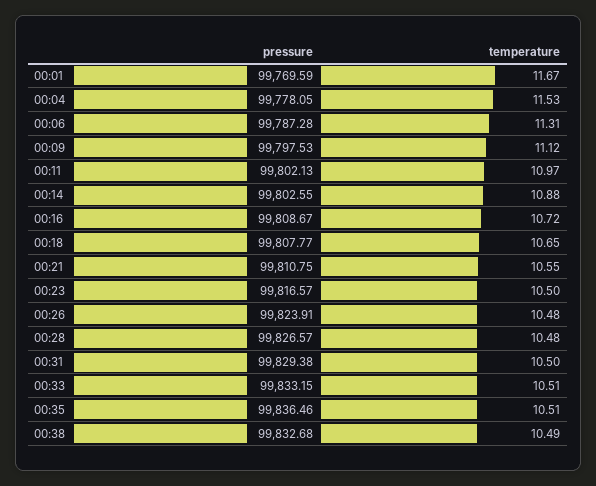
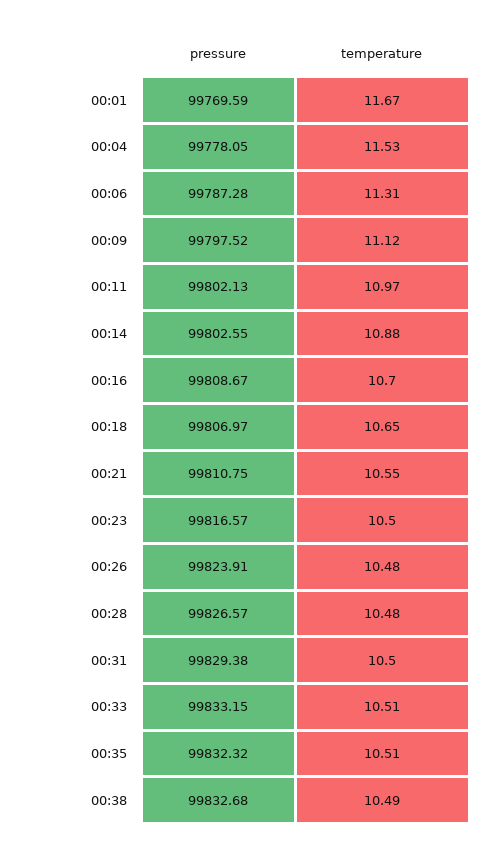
pressure, 00:09: 99797.53 -> 99797.52
temperature, 00:16: 10.72 -> 10.7
pressure, 00:18: 99807.77 -> 99806.97
pressure, 00:35: 99836.46 -> 99832.32

